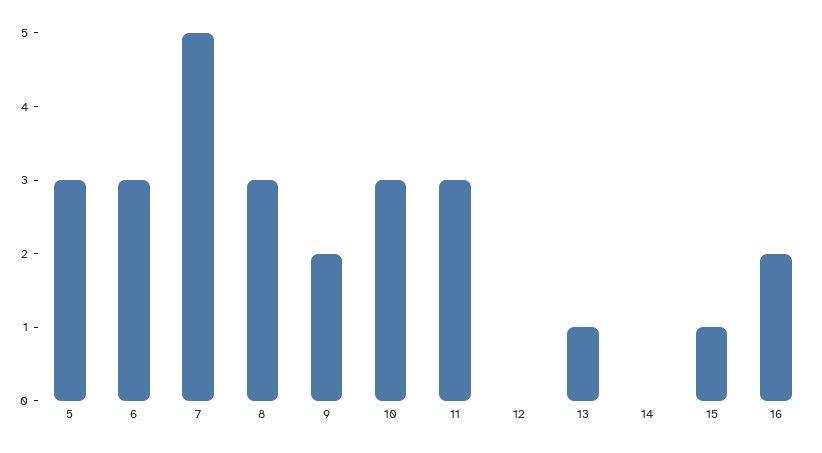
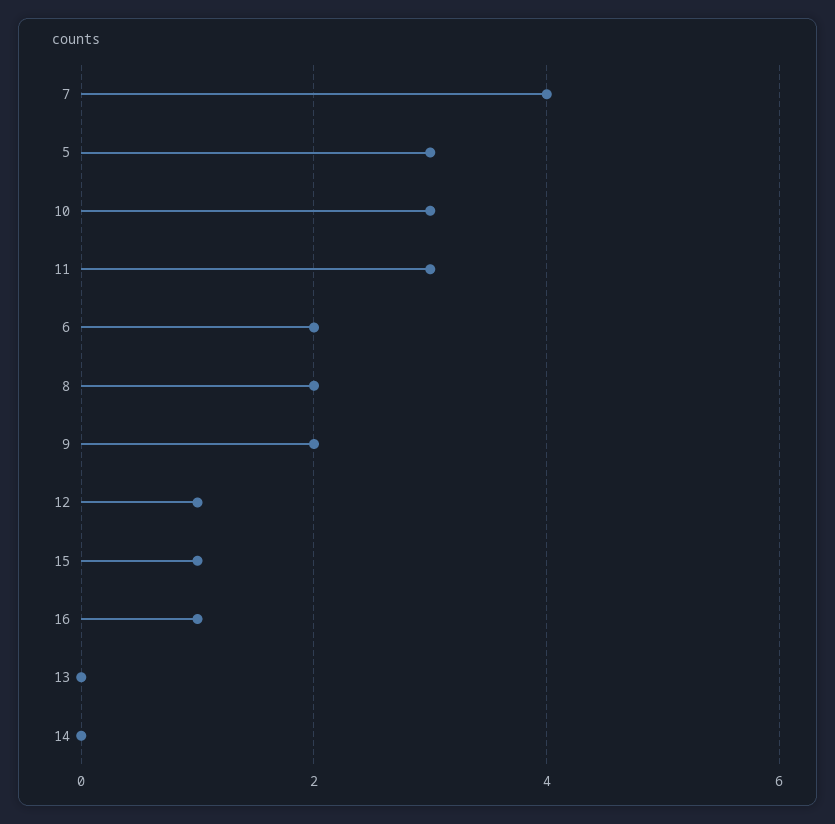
6: 3 -> 2
7: 5 -> 4
8: 3 -> 2
12: 0 -> 1
13: 1 -> 0
16: 2 -> 1

